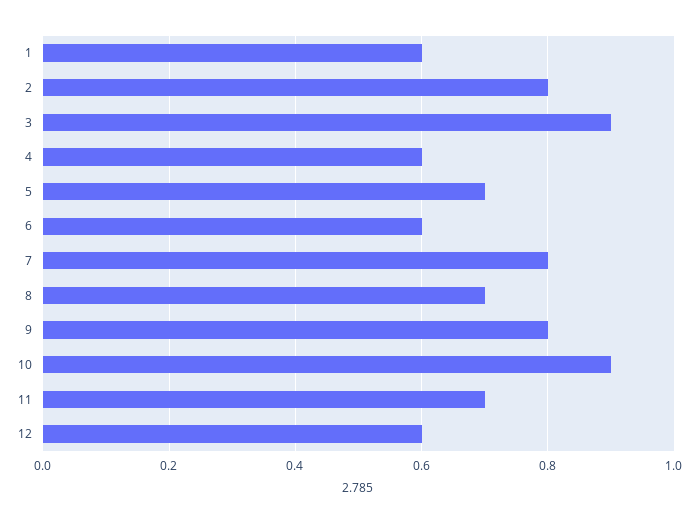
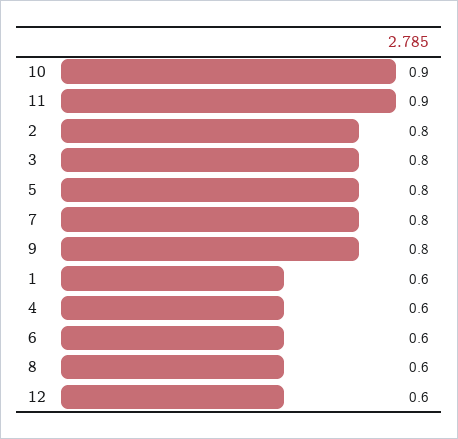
3: 0.9 -> 0.8
5: 0.7 -> 0.8
8: 0.7 -> 0.6
11: 0.7 -> 0.9

